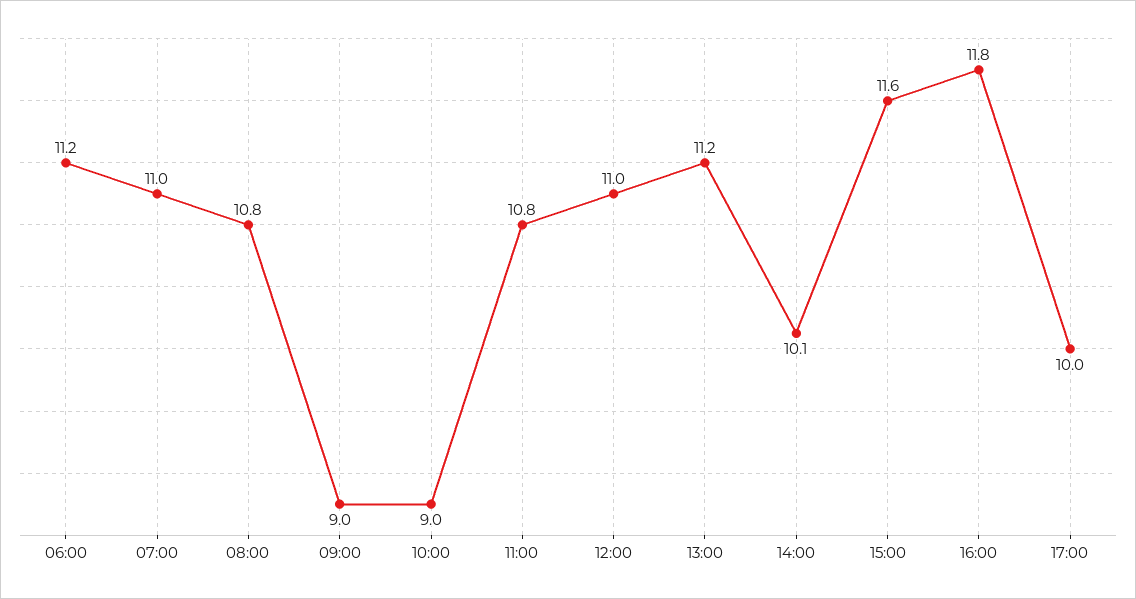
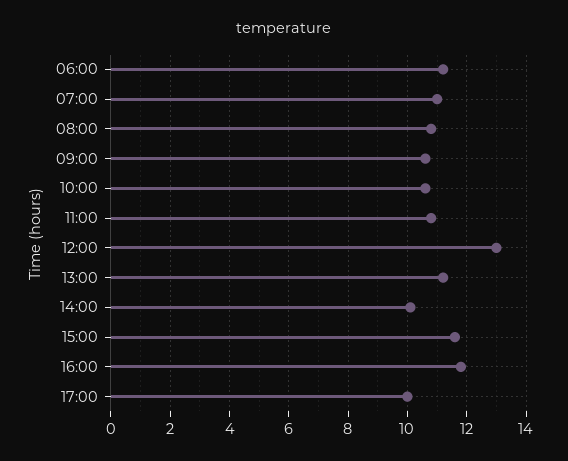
09:00: 9 -> 10.5
10:00: 9 -> 10.5
12:00: 11 -> 13

